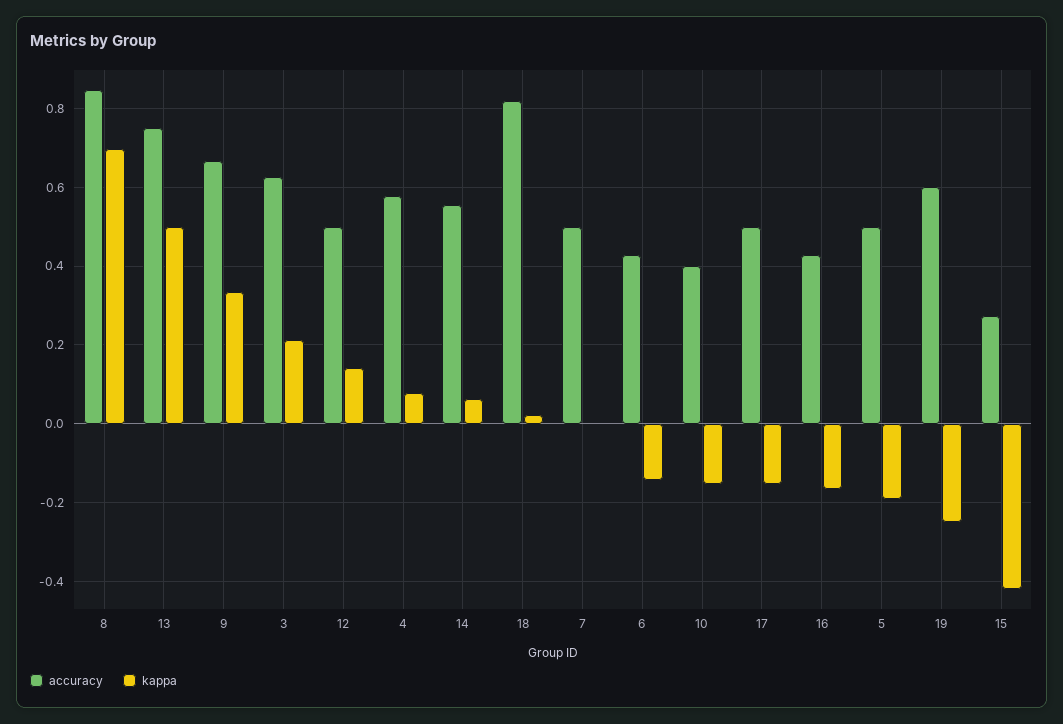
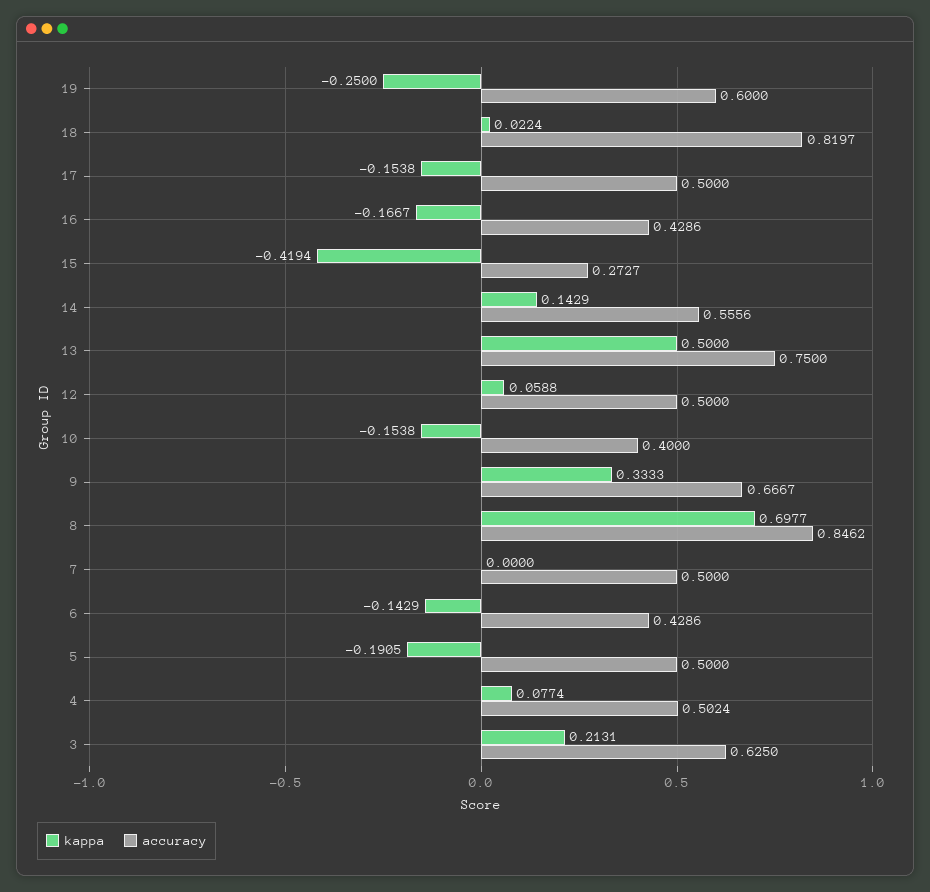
kappa, 12: 0.14 -> 0.0588
accuracy, 4: 0.58 -> 0.5024
kappa, 14: 0.06 -> 0.1429

